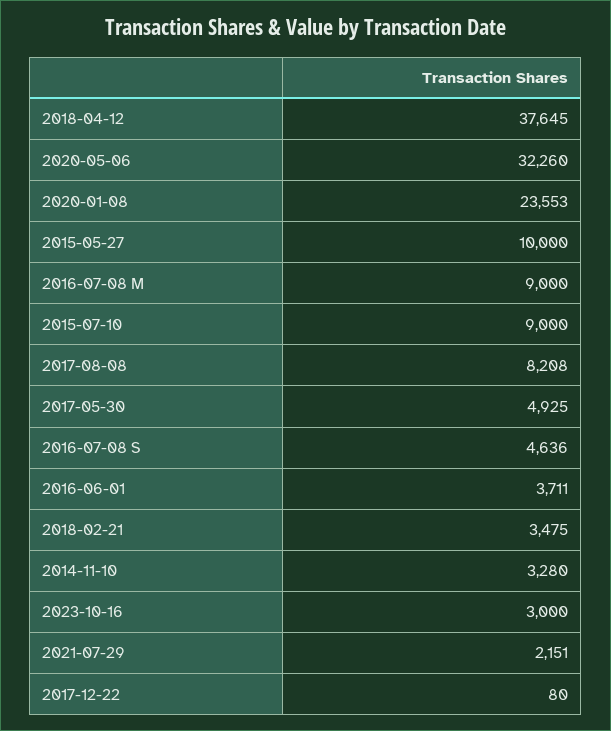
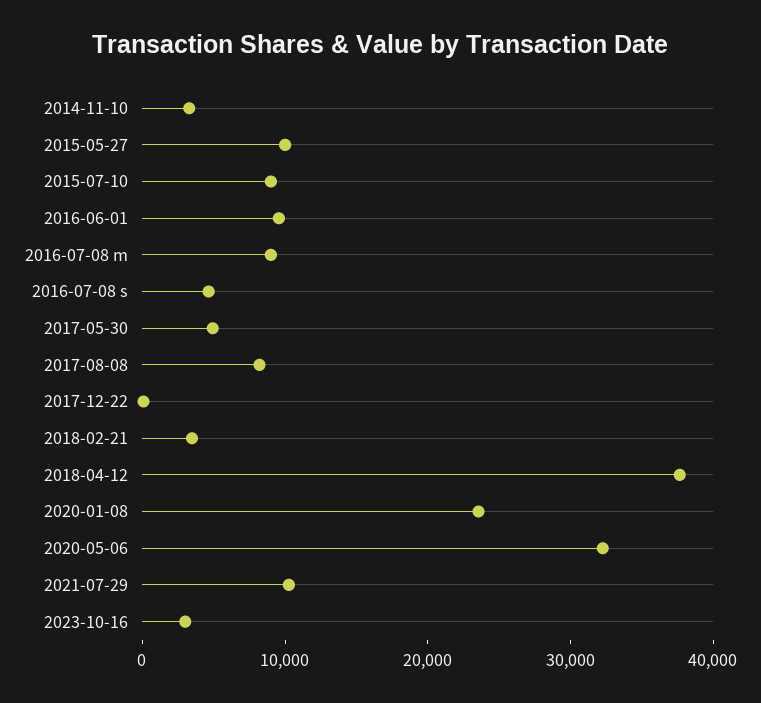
2016-06-01: 3711 -> 10000
2021-07-29: 2151 -> 10000

